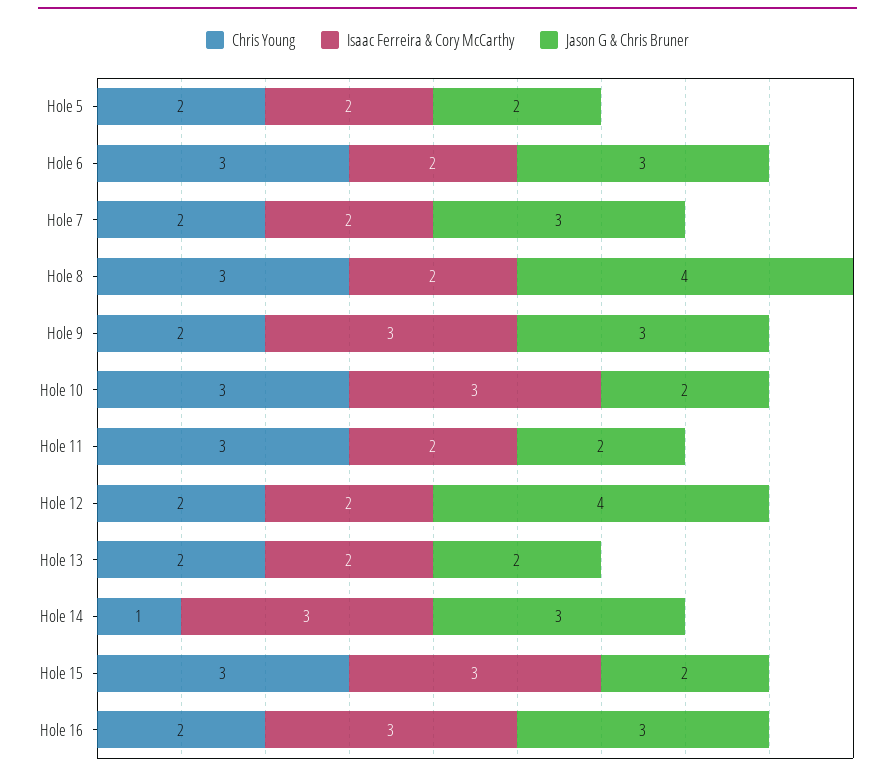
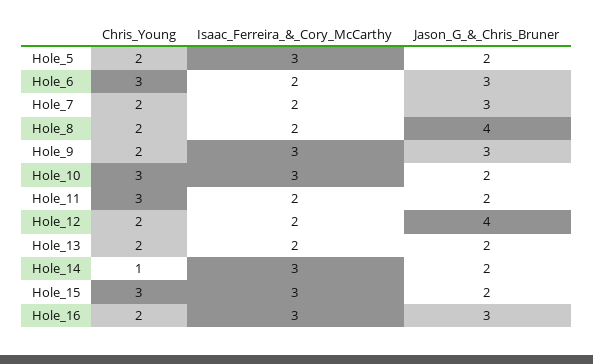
Isaac Ferreira & Cory McCarthy, Hole 5: 2 -> 3
Chris Young, Hole 8: 3 -> 2
Jason G & Chris Bruner, Hole 14: 3 -> 2

